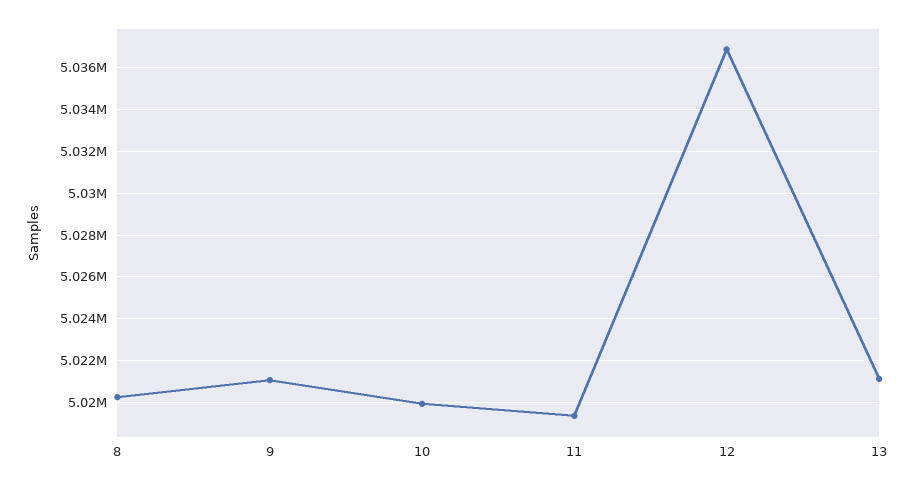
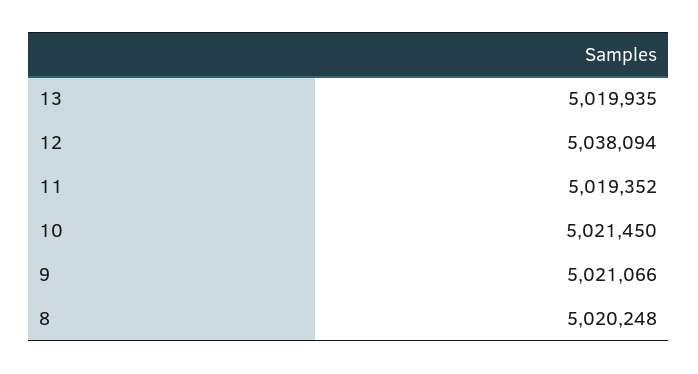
10: 5020000 -> 5021450
12: 5037000 -> 5038094
13: 5021000 -> 5019935

